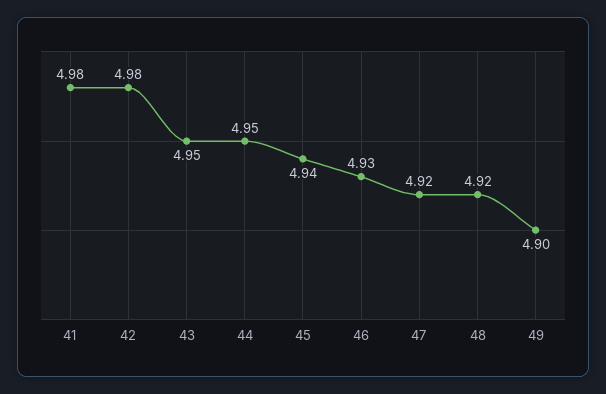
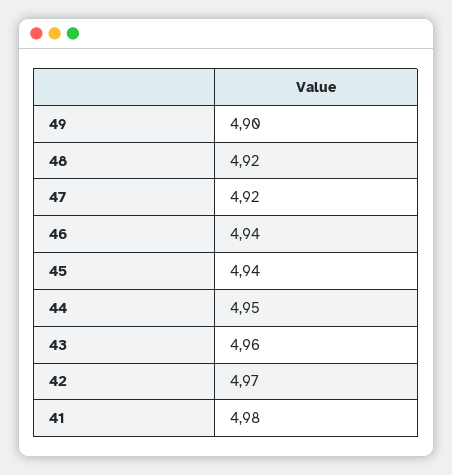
42: 4.98 -> 4.97
43: 4.95 -> 4.96
46: 4.93 -> 4.94

